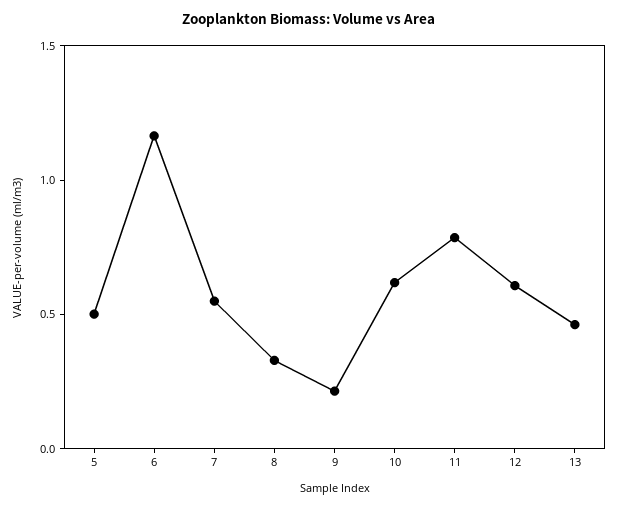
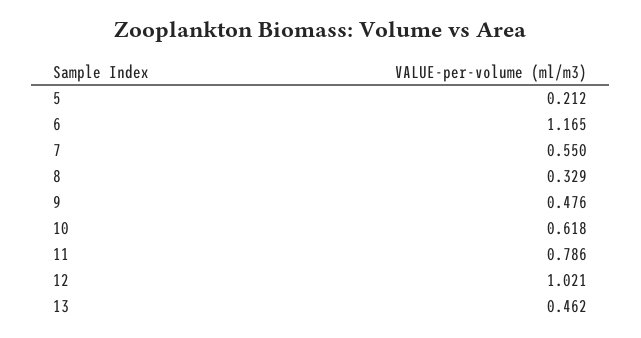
5: 0.5 -> 0.212
9: 0.2 -> 0.476
12: 0.6 -> 1.021

